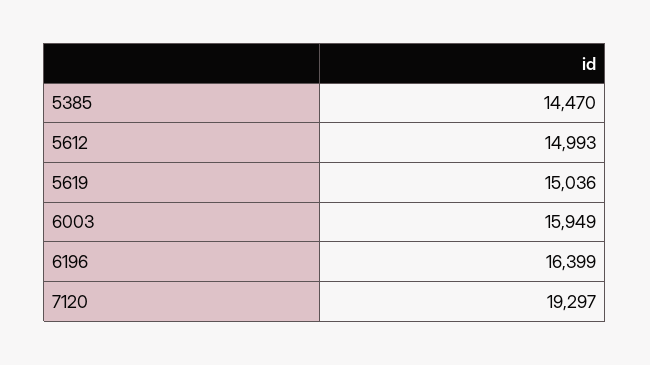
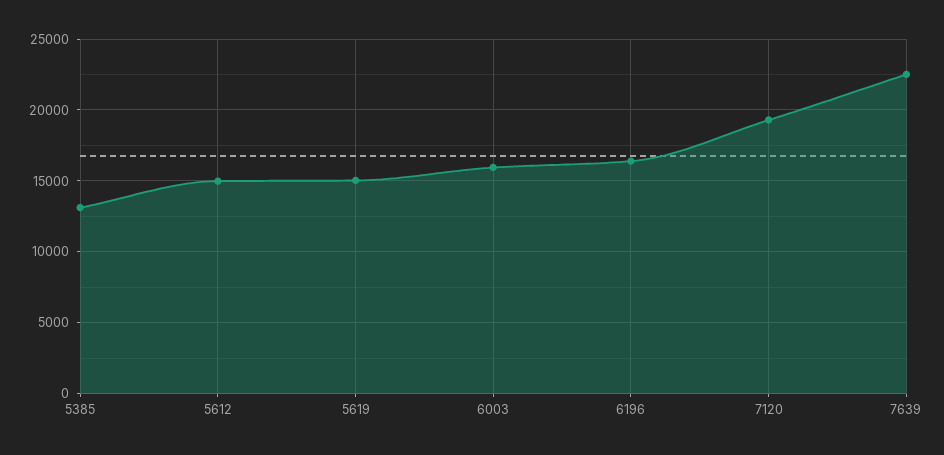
5385: 14470 -> 13000
7639: none -> 22500

